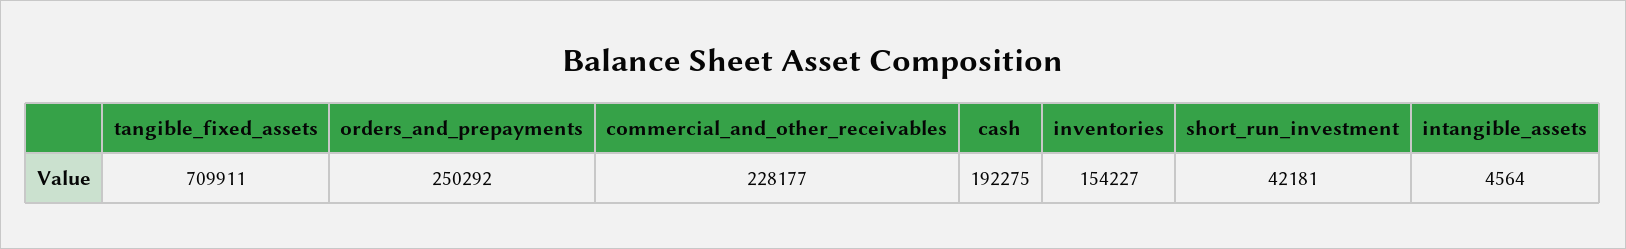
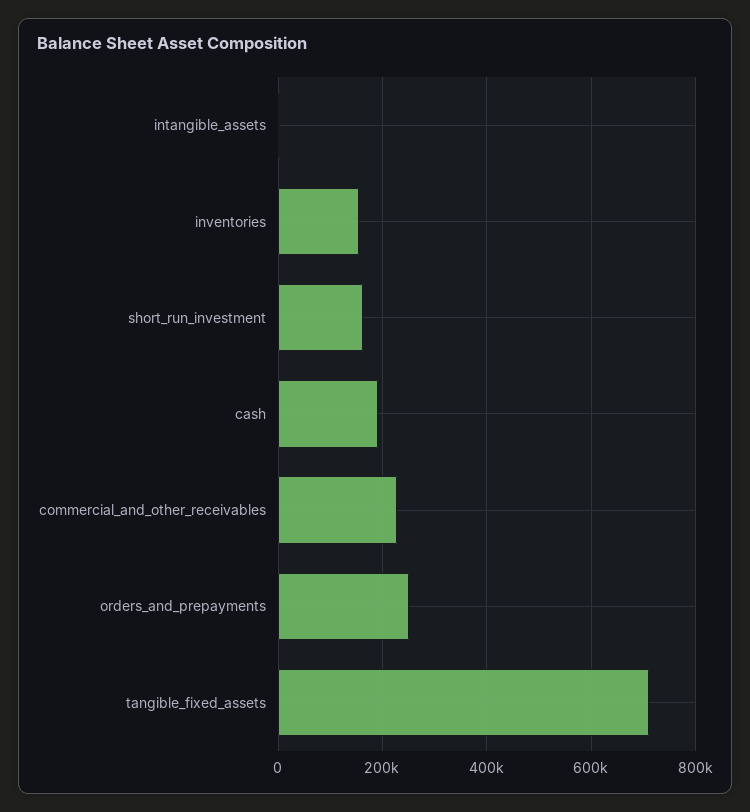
short_run_investment: 42181 -> 160000

